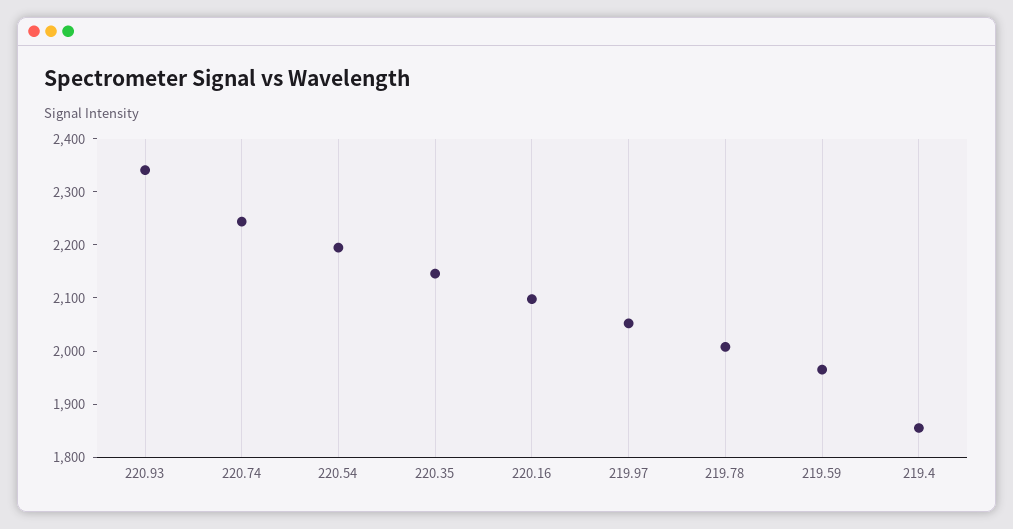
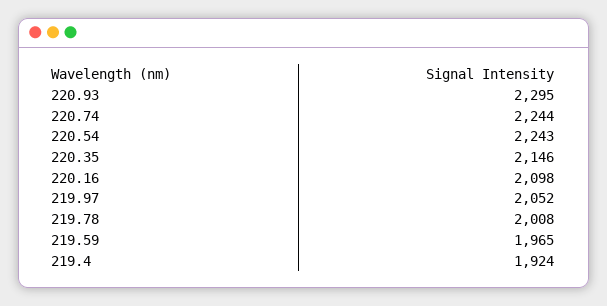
220.93: 2340 -> 2295
220.54: 2200 -> 2243
219.4: 1860 -> 1924

